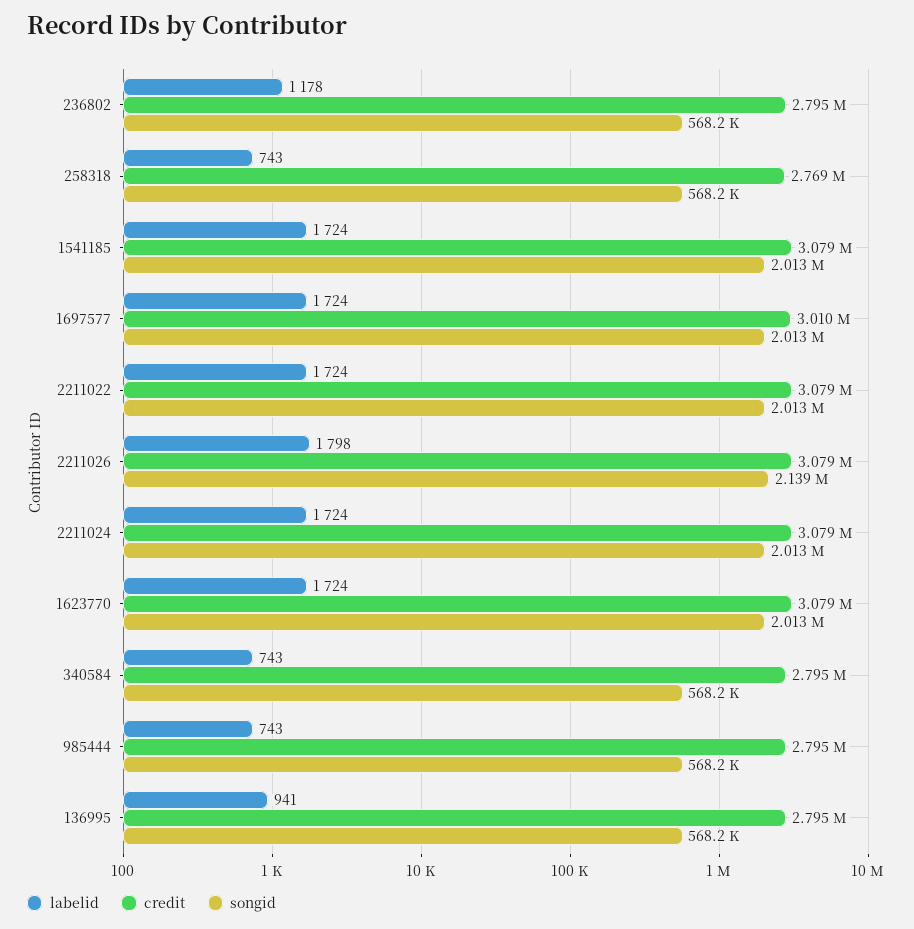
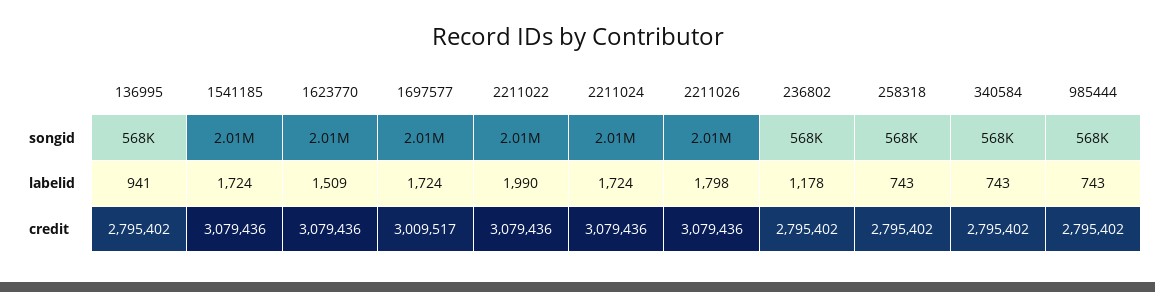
credit, 258318: 2769000 -> 2795402
labelid, 2211022: 1724 -> 1990
songid, 2211026: 2139000 -> 2010000
labelid, 1623770: 1724 -> 1509

